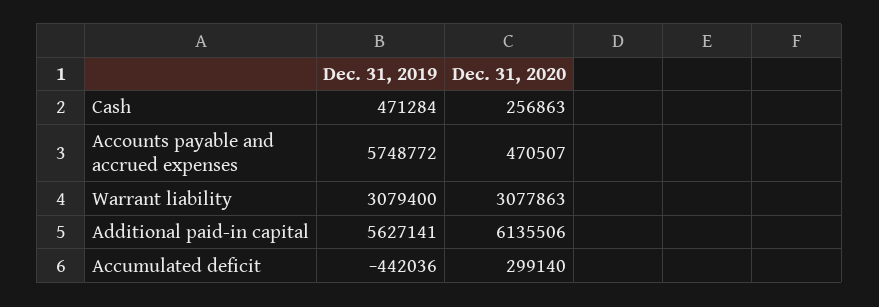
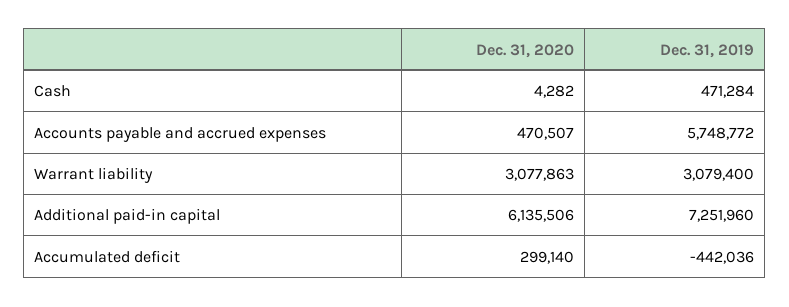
Dec. 31, 2020, Cash: 256863 -> 4282
Dec. 31, 2019, Additional paid-in capital: 5627141 -> 7251960

